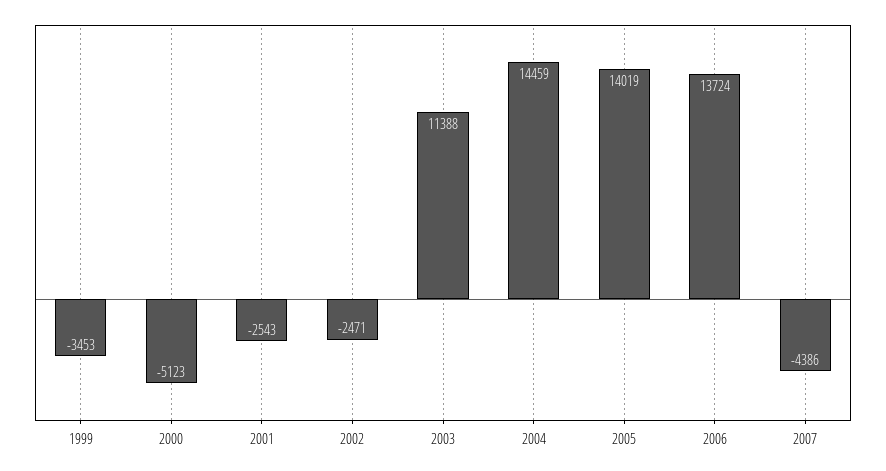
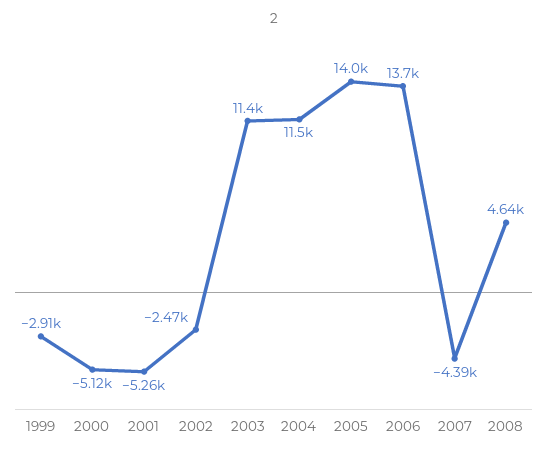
1999: -3453 -> -2910
2001: -2543 -> -5260
2004: 14459 -> 11500
2008: none -> 4640

